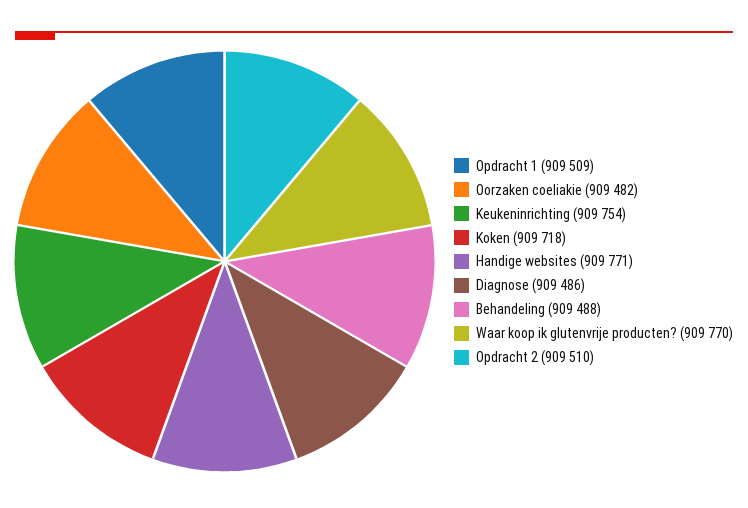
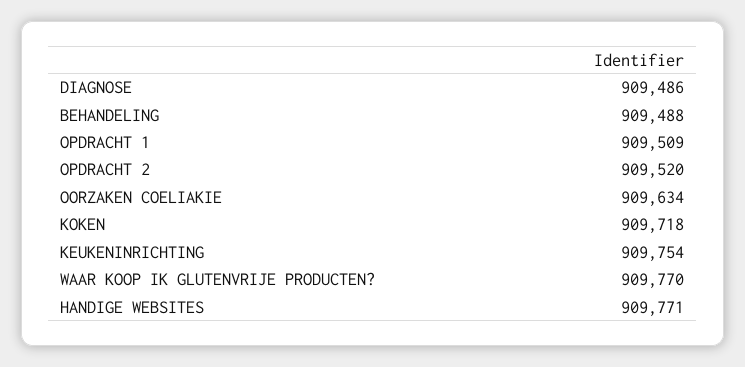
Oorzaken coeliakie: 909482 -> 909634
Opdracht 2: 909510 -> 909520

